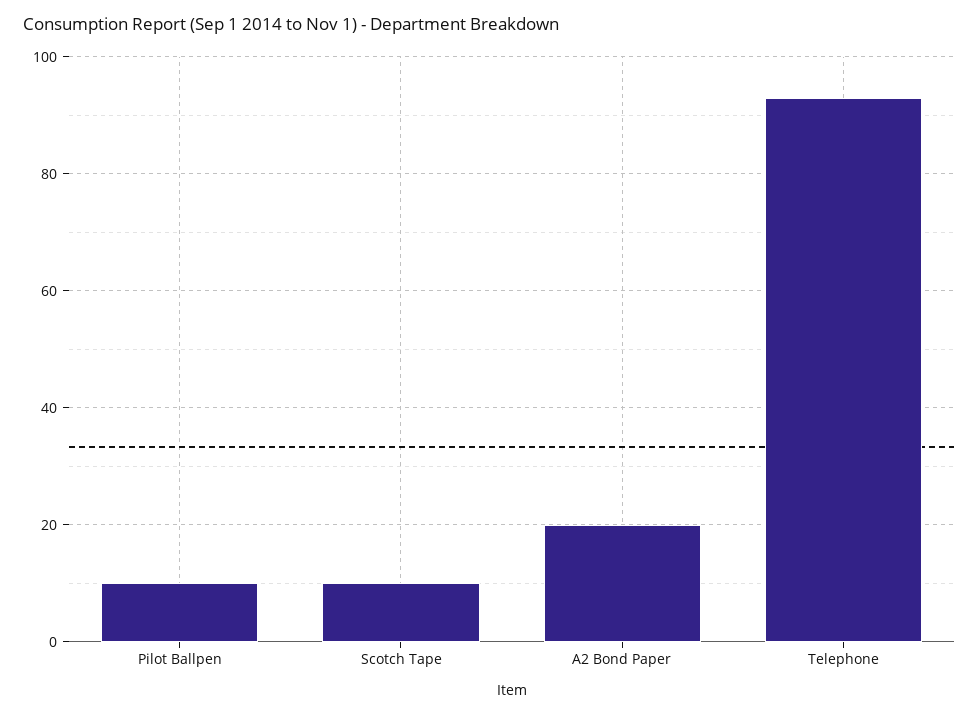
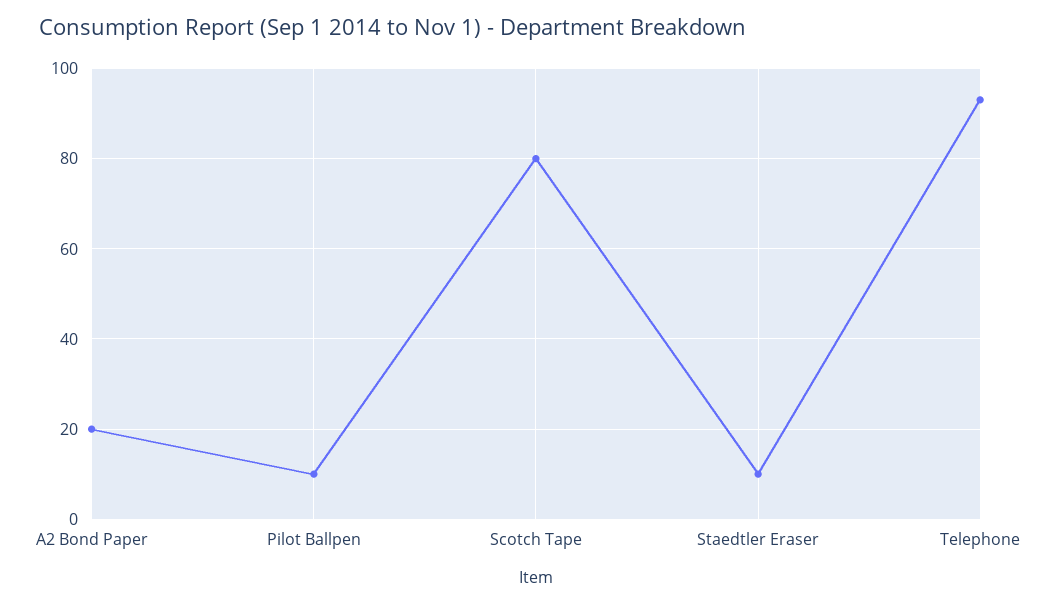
Scotch Tape: 10 -> 80
Staedtler Eraser: none -> 10

